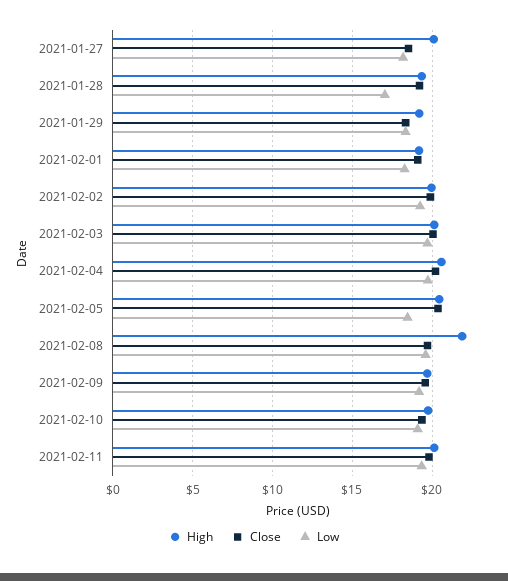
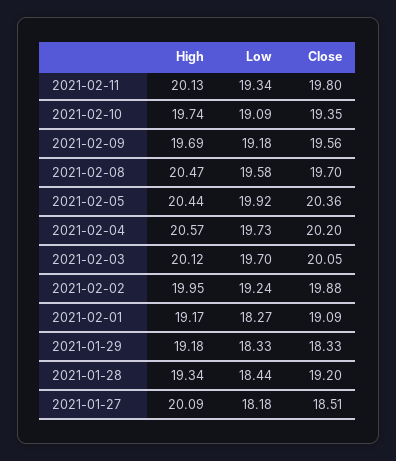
Low, 2021-01-28: 17 -> 18.44
Low, 2021-02-05: 18.5 -> 19.92
High, 2021-02-08: 22 -> 20.47

